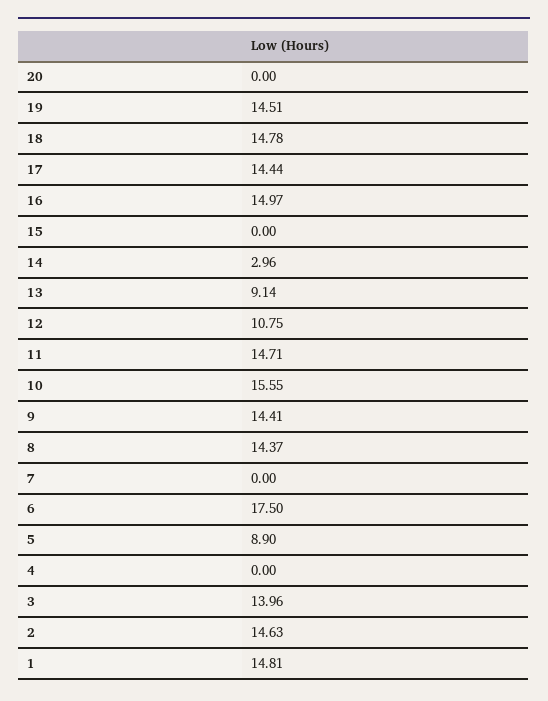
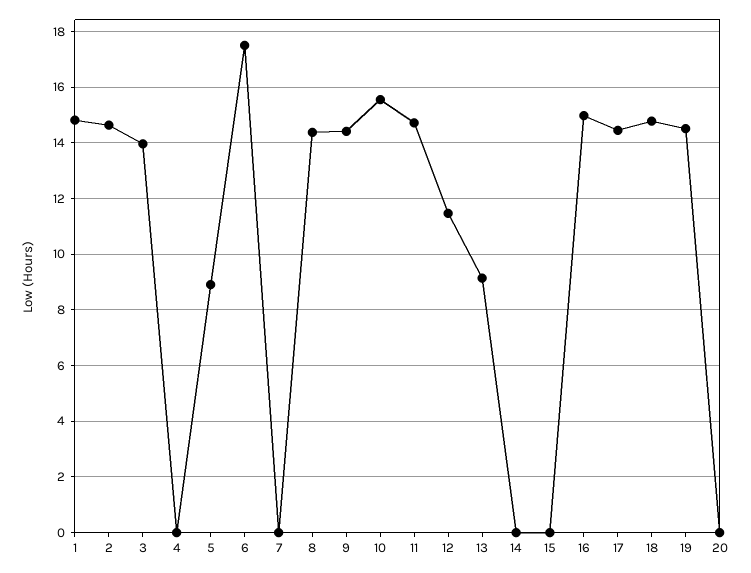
14: 2.96 -> 0
12: 10.75 -> 11.5

